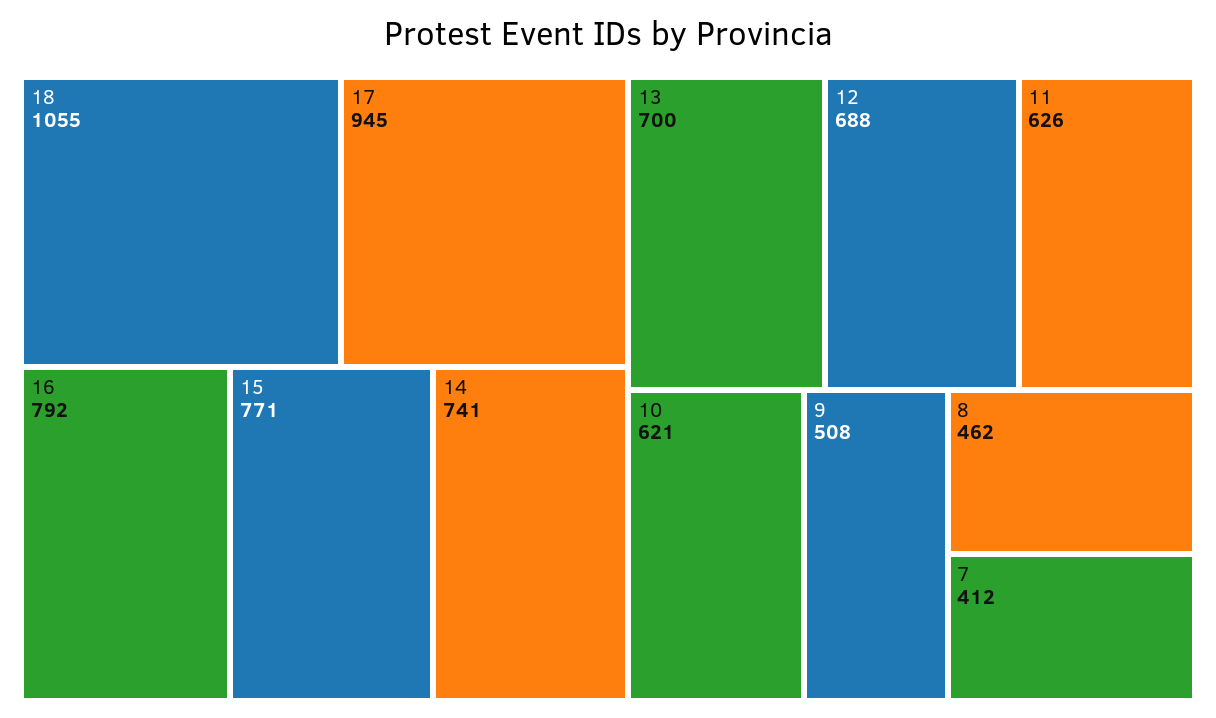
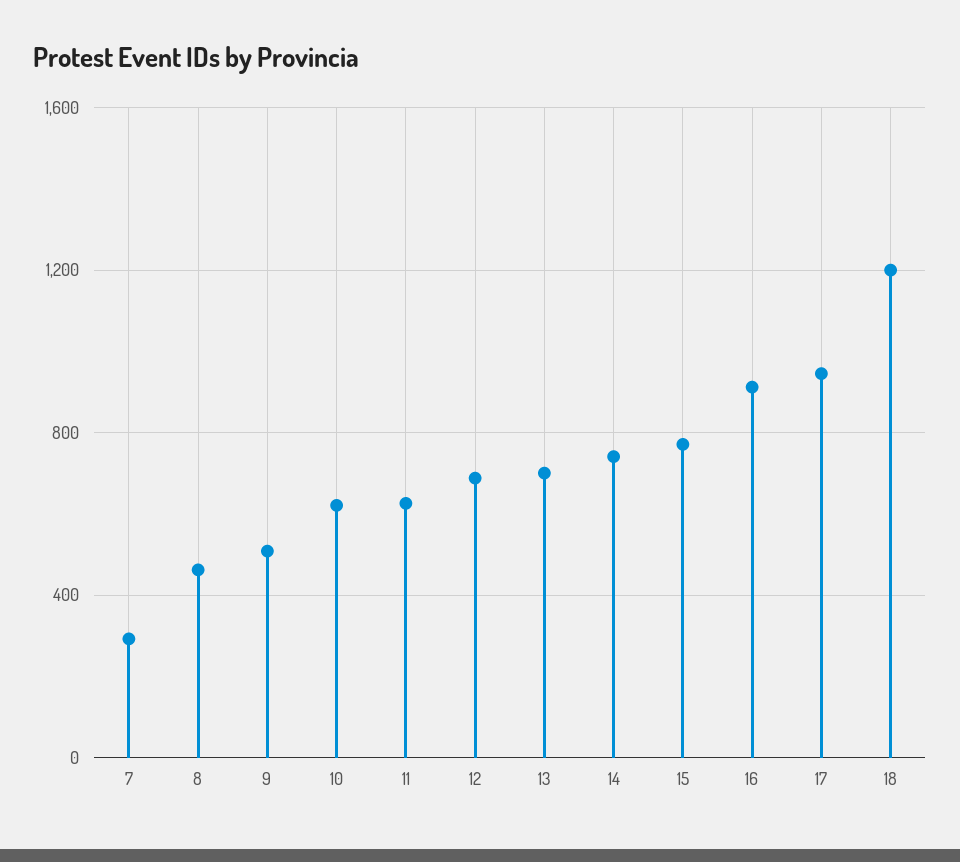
18: 1055 -> 1200
16: 792 -> 900
7: 412 -> 300

